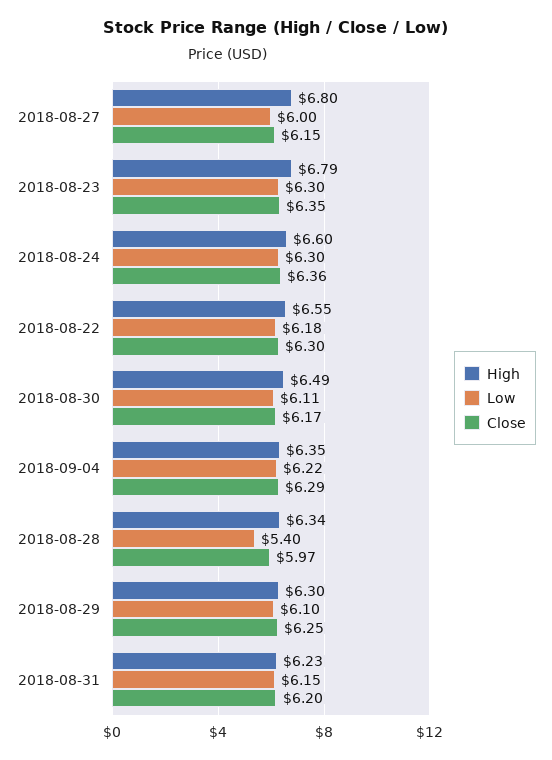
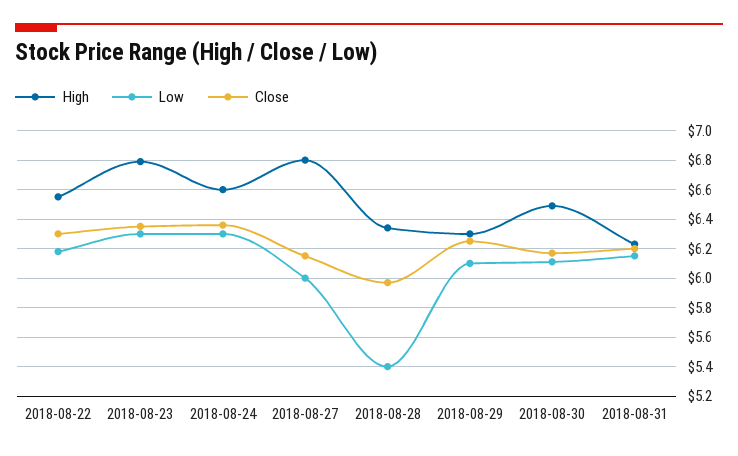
High, 2018-09-04: 6.35 -> none
Low, 2018-09-04: 6.22 -> none
Close, 2018-09-04: 6.29 -> none

